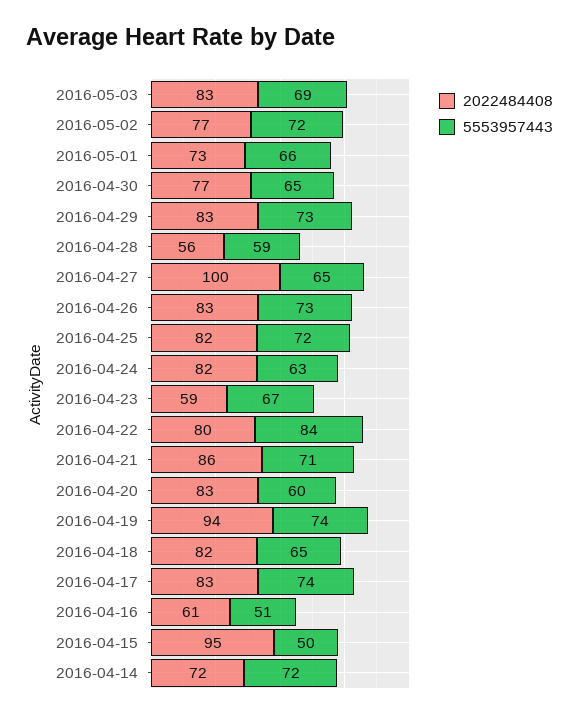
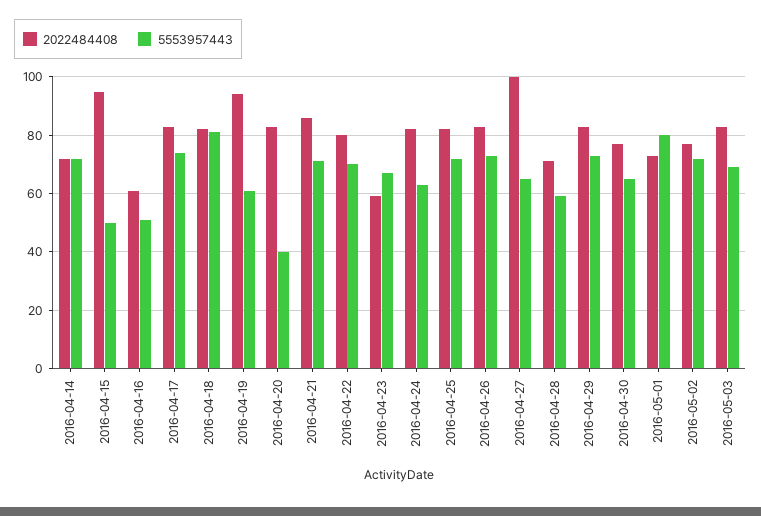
5553957443, 2016-05-01: 66 -> 80
2022484408, 2016-04-28: 56 -> 70
5553957443, 2016-04-22: 84 -> 70
5553957443, 2016-04-20: 60 -> 40
5553957443, 2016-04-19: 74 -> 60
5553957443, 2016-04-18: 65 -> 80

